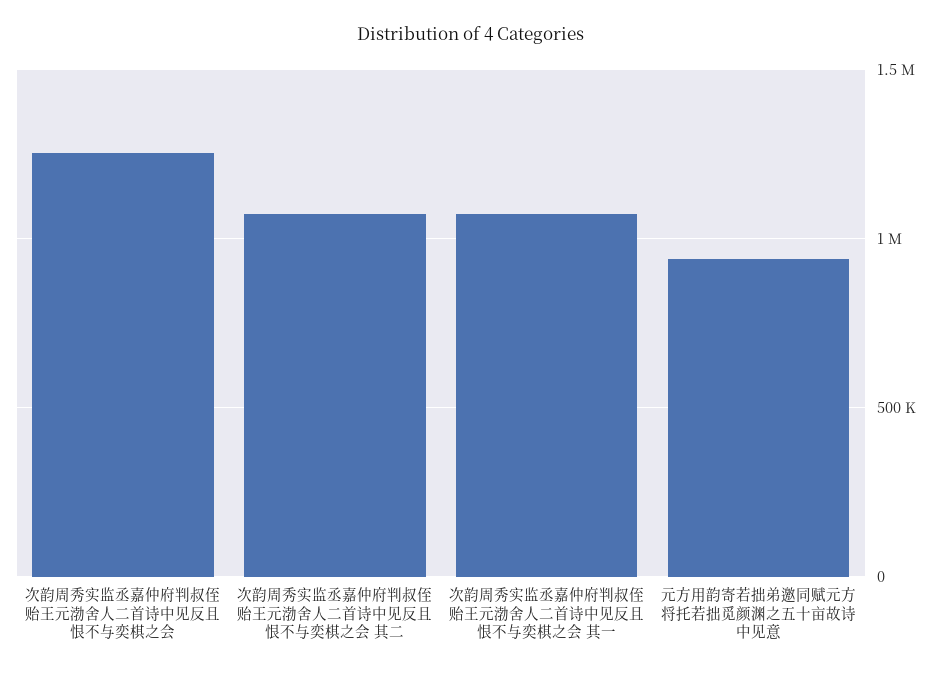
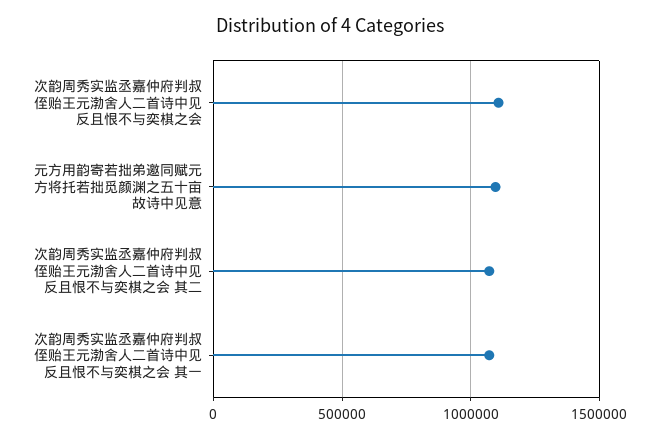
次韵周秀实监丞嘉仲府判叔侄贻王元渤舍人二首诗中见反且恨不与奕棋之会: 1250000 -> 1100000
元方用韵寄若拙弟邀同赋元方将托若拙觅颜渊之五十亩故诗中见意: 950000 -> 1100000

